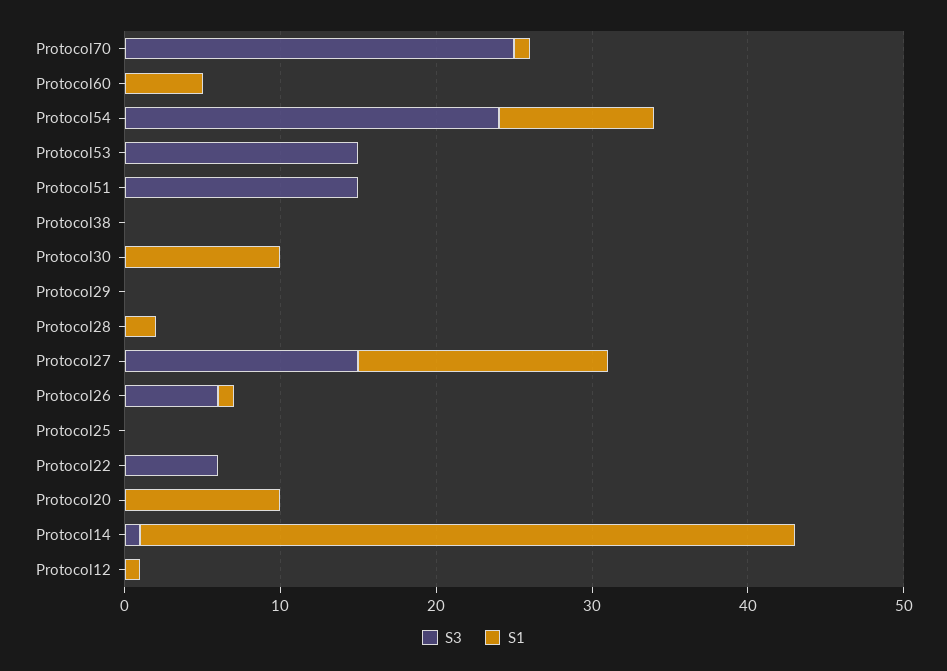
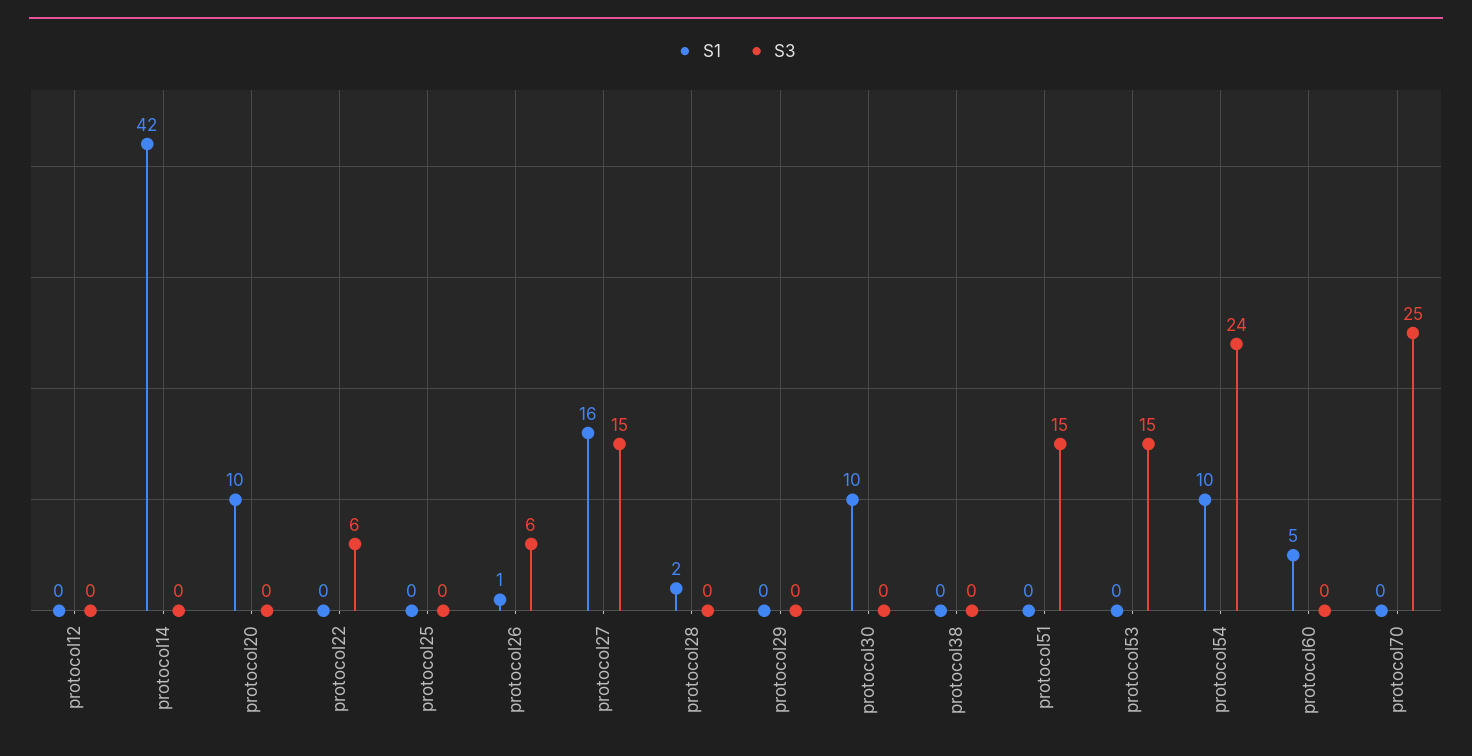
S1, Protocol70: 1 -> 0
S3, Protocol14: 1 -> 0
S1, Protocol12: 1 -> 0

